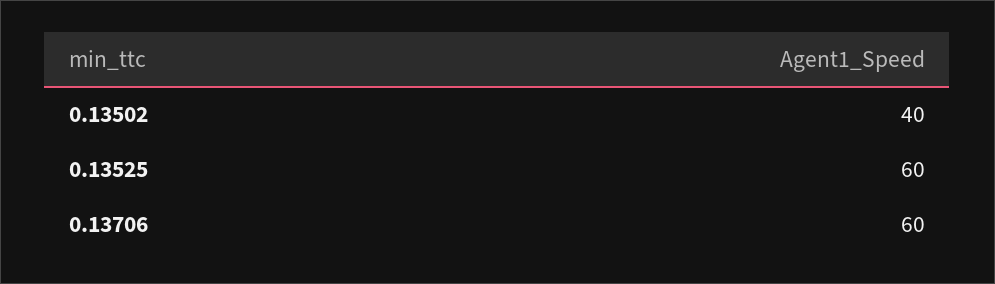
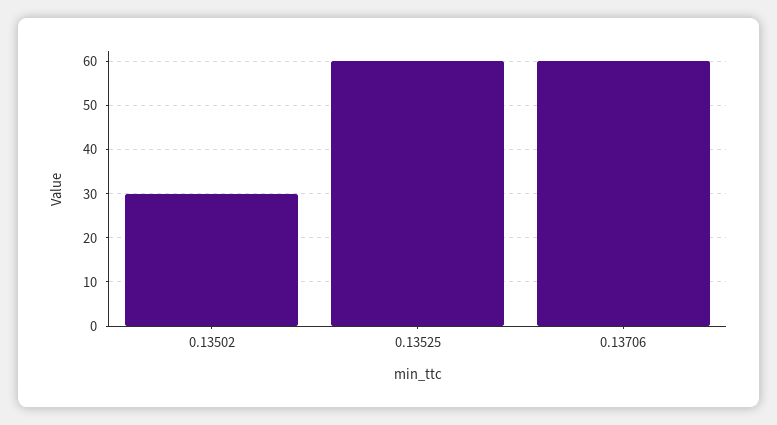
0.13502: 40 -> 30

